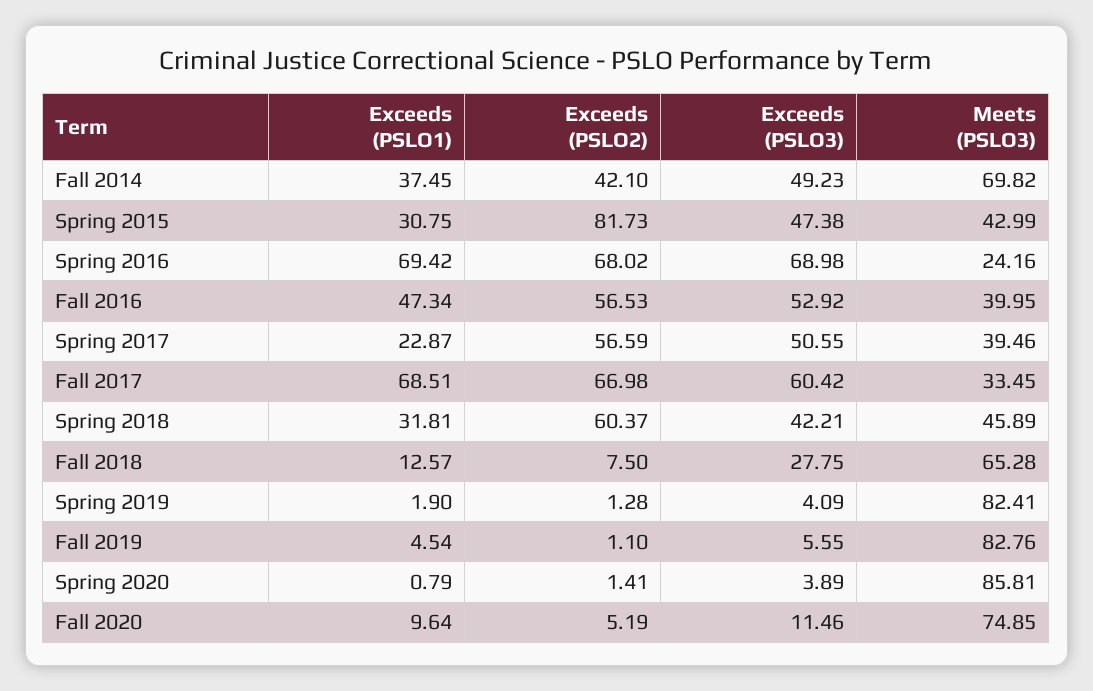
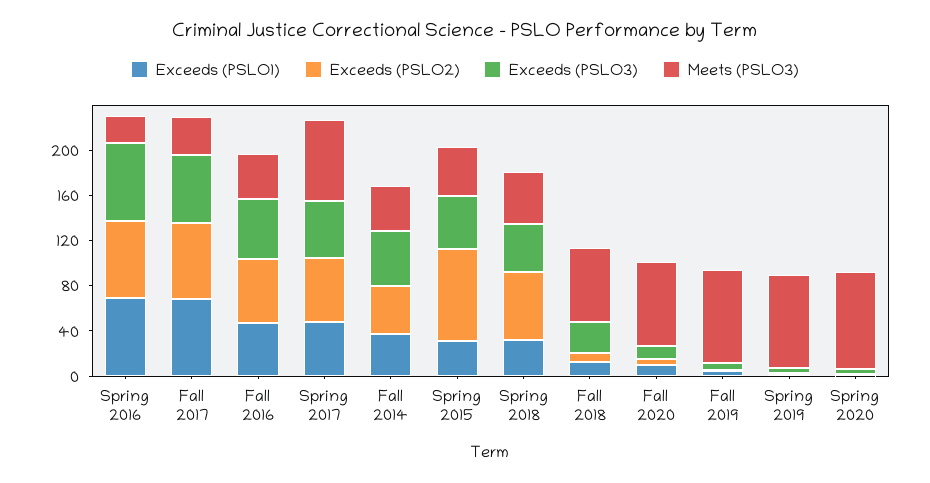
Meets (PSLO3), Fall 2014: 69.82 -> 40
Exceeds (PSLO1), Spring 2017: 22.87 -> 50
Meets (PSLO3), Spring 2017: 39.46 -> 70

